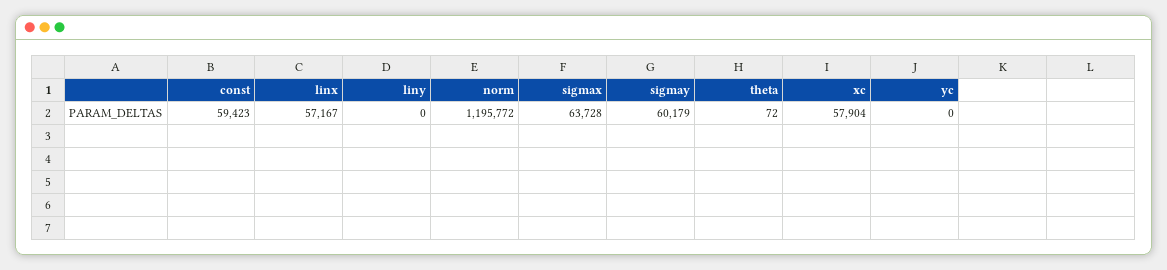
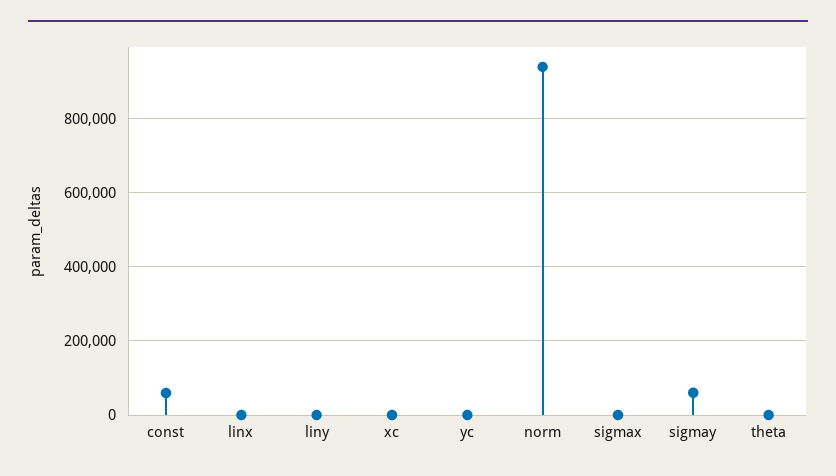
linx: 57167 -> 0
norm: 1195772 -> 940000
sigmax: 63728 -> 0
xc: 57904 -> 0

